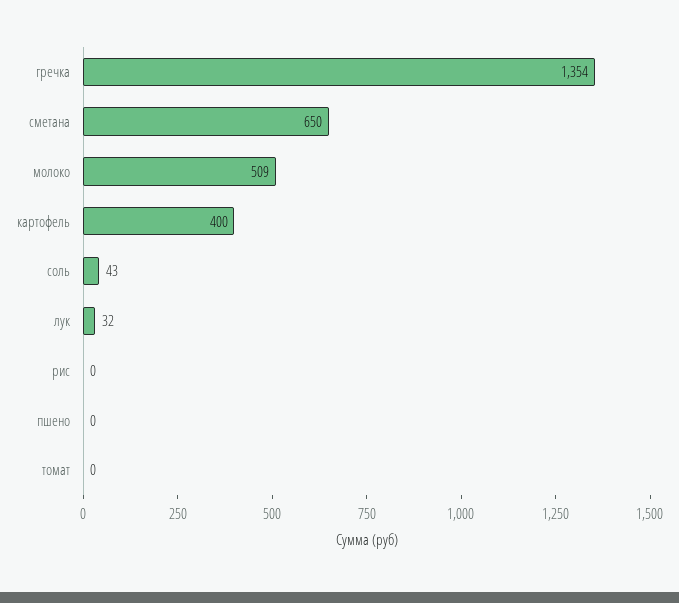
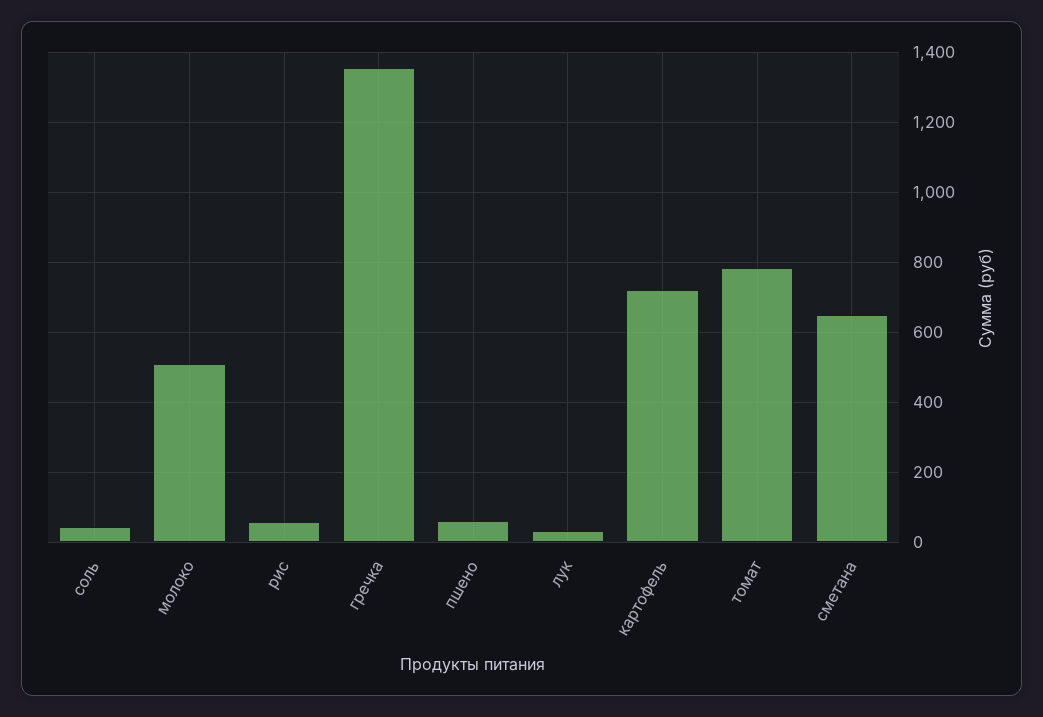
картофель: 400 -> 720
рис: 0 -> 60
пшено: 0 -> 60
томат: 0 -> 780

